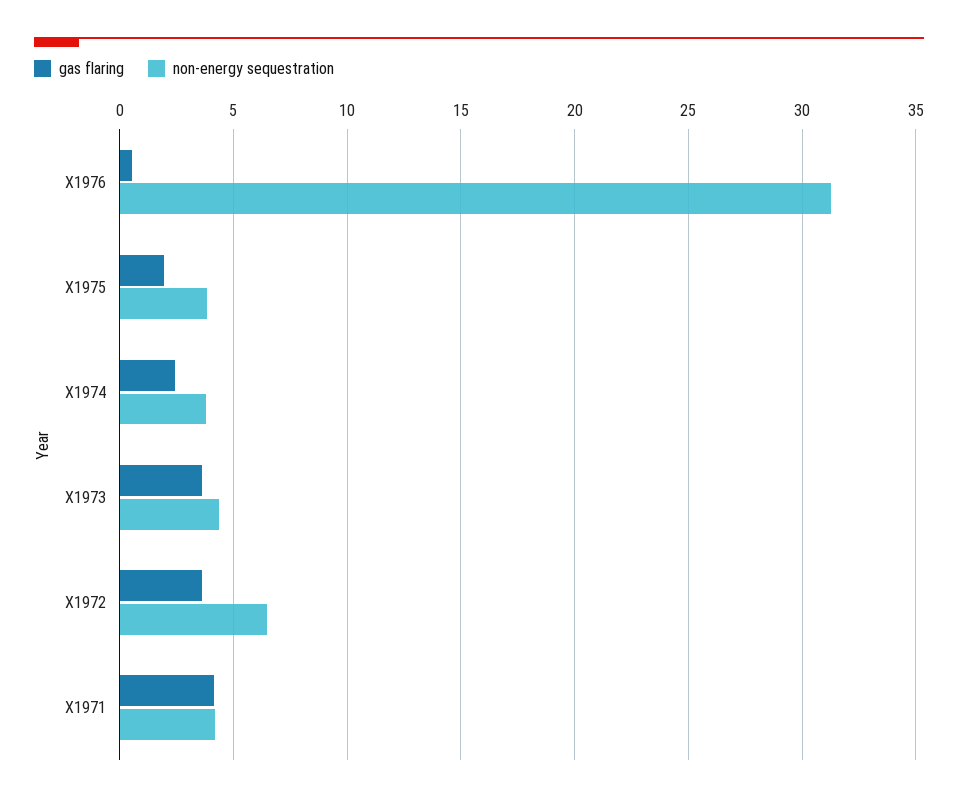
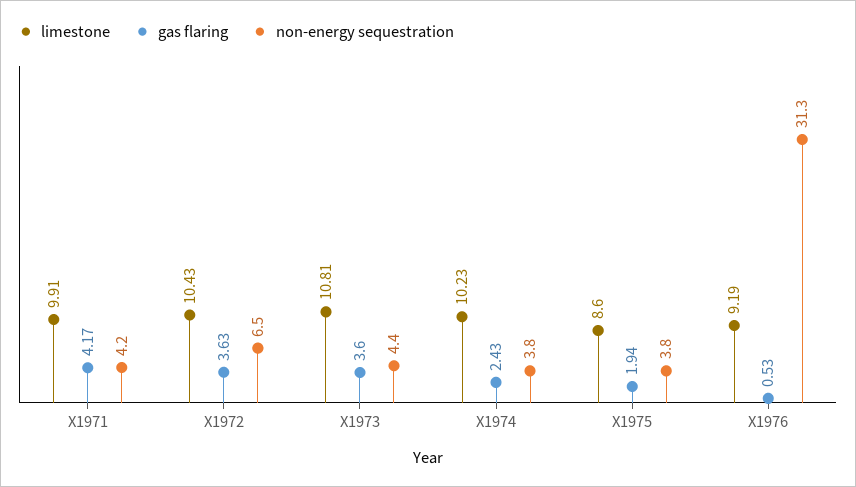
limestone, X1971: none -> 9.91
limestone, X1972: none -> 10.43
limestone, X1973: none -> 10.81
limestone, X1974: none -> 10.23
limestone, X1975: none -> 8.6
limestone, X1976: none -> 9.19

